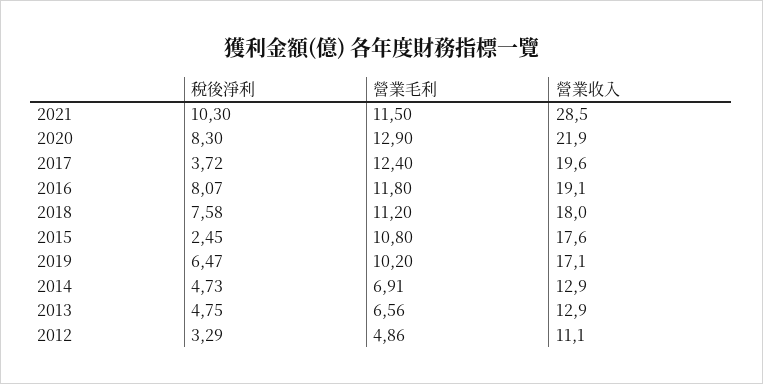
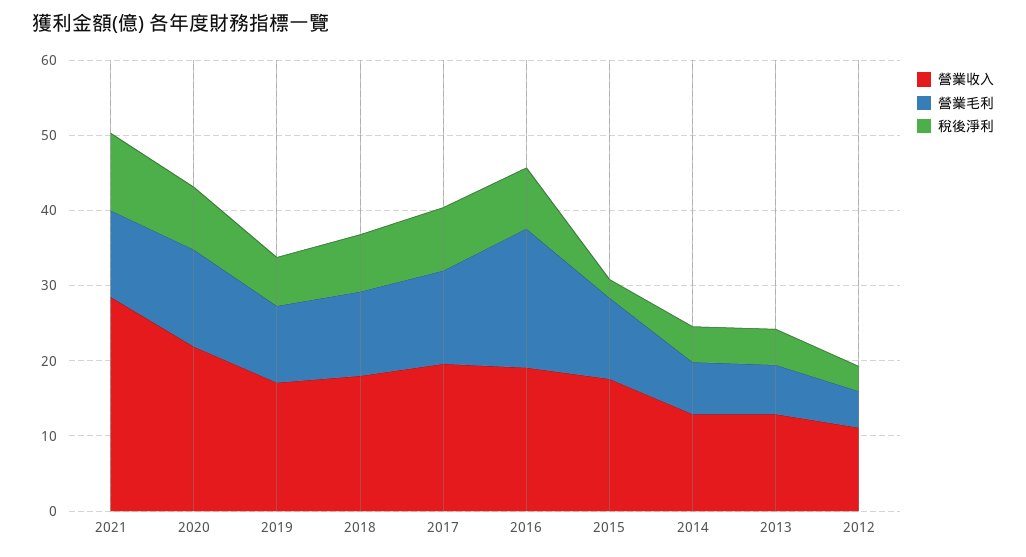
稅後淨利, 2017: 3.72 -> 8
營業毛利, 2016: 11.8 -> 18

